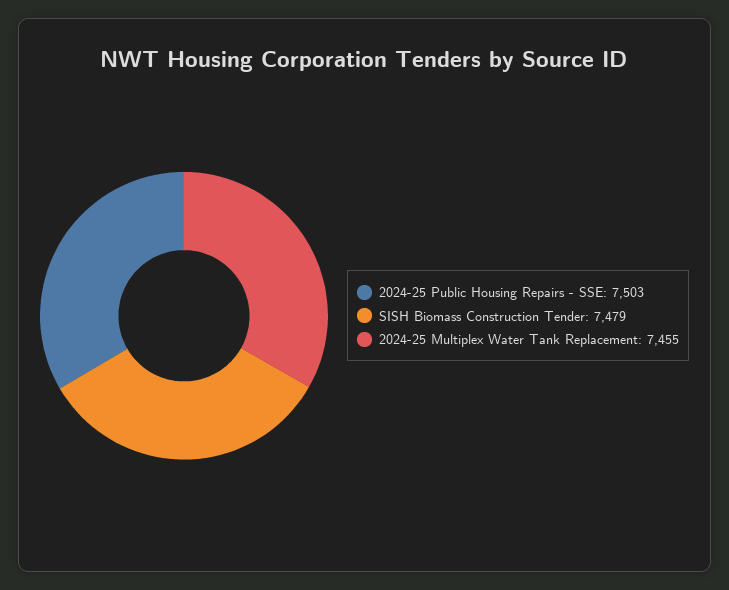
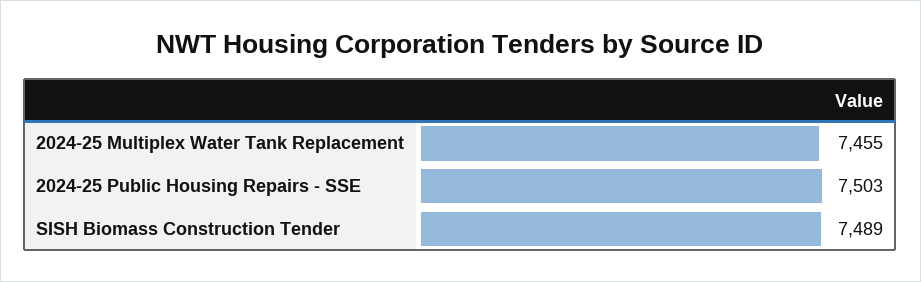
SISH Biomass Construction Tender: 7479 -> 7489

